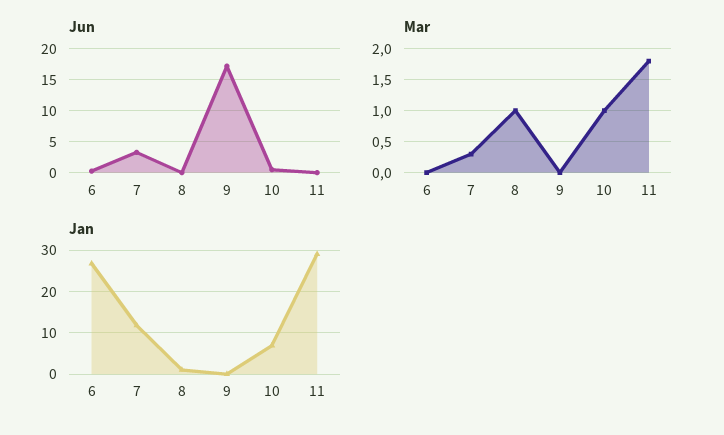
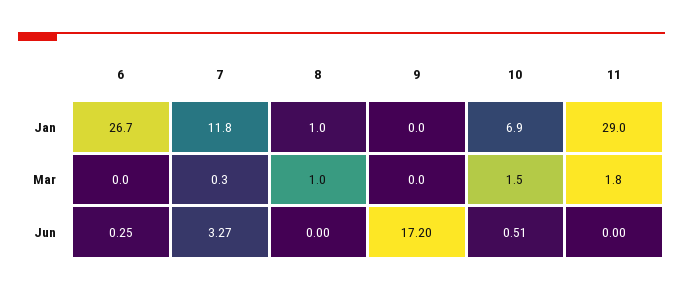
Mar, 10: 1 -> 1.5

